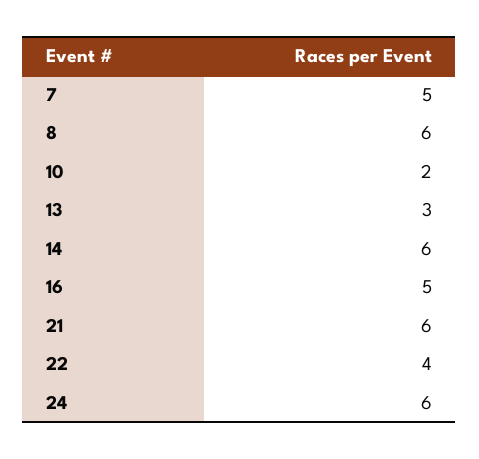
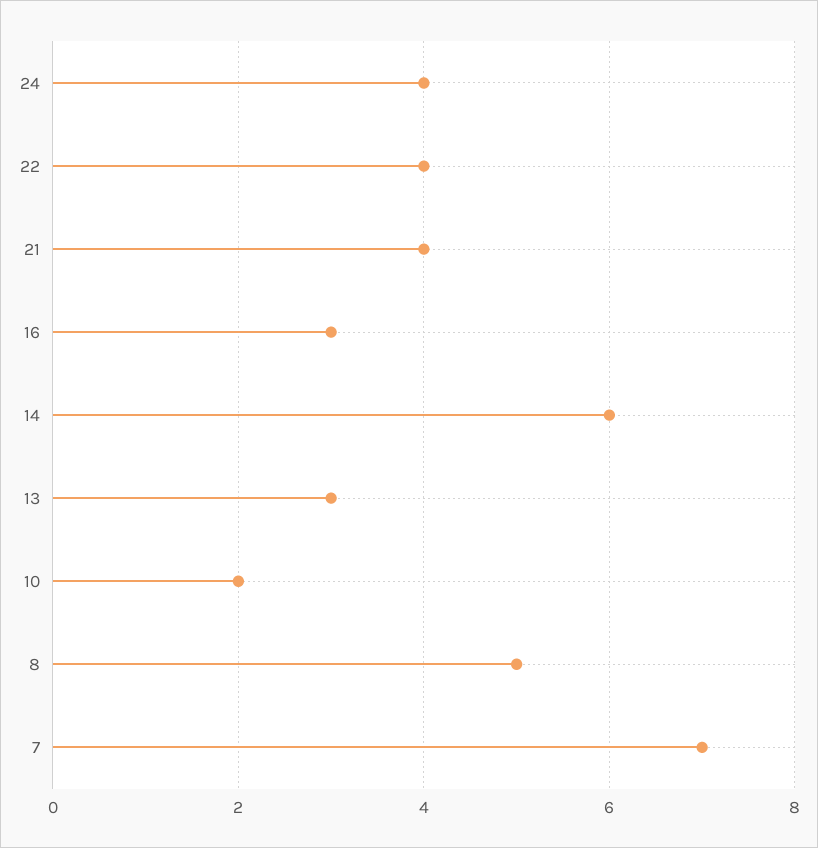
7: 5 -> 7
8: 6 -> 5
16: 5 -> 3
21: 6 -> 4
24: 6 -> 4

